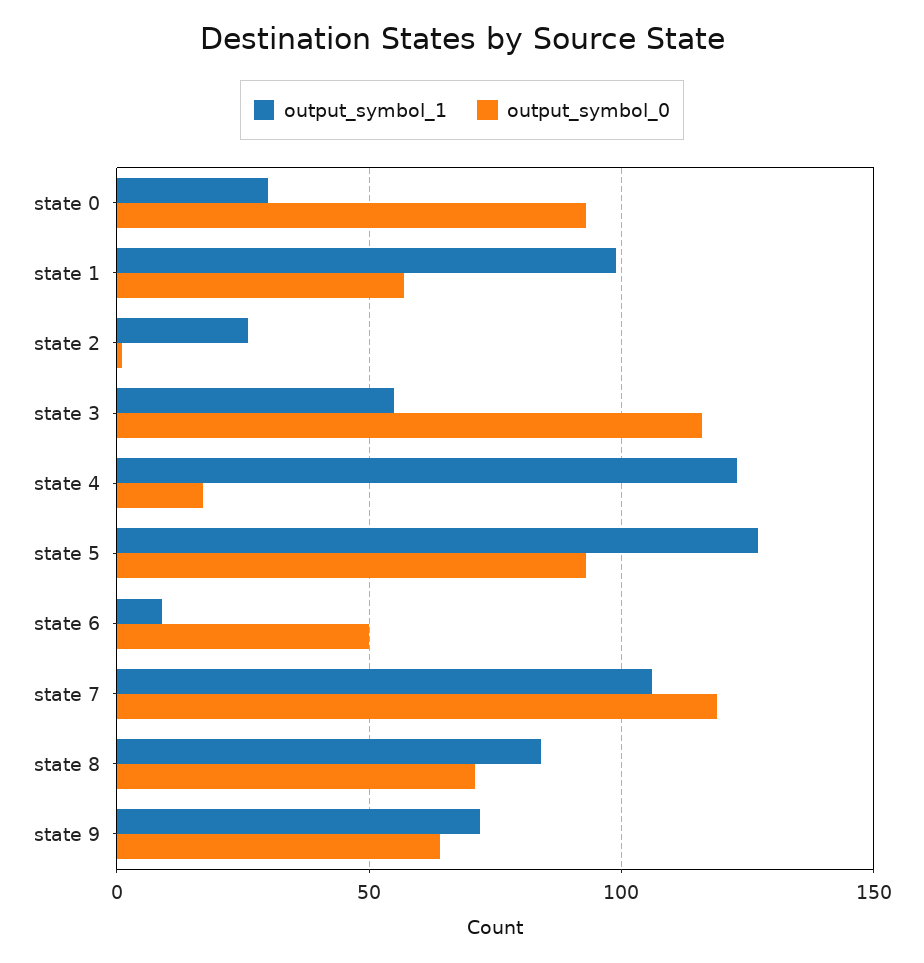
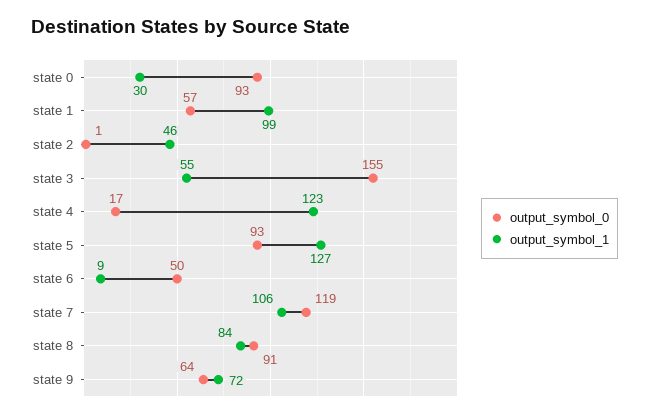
output_symbol_1, state 2: 25 -> 46
output_symbol_0, state 3: 115 -> 155
output_symbol_0, state 8: 70 -> 91

